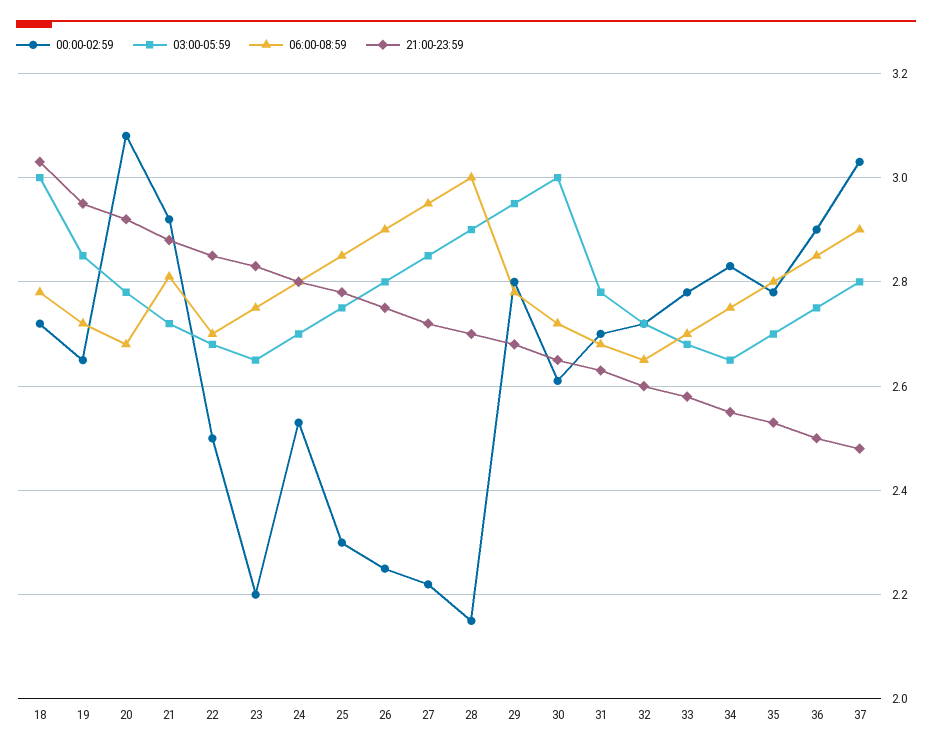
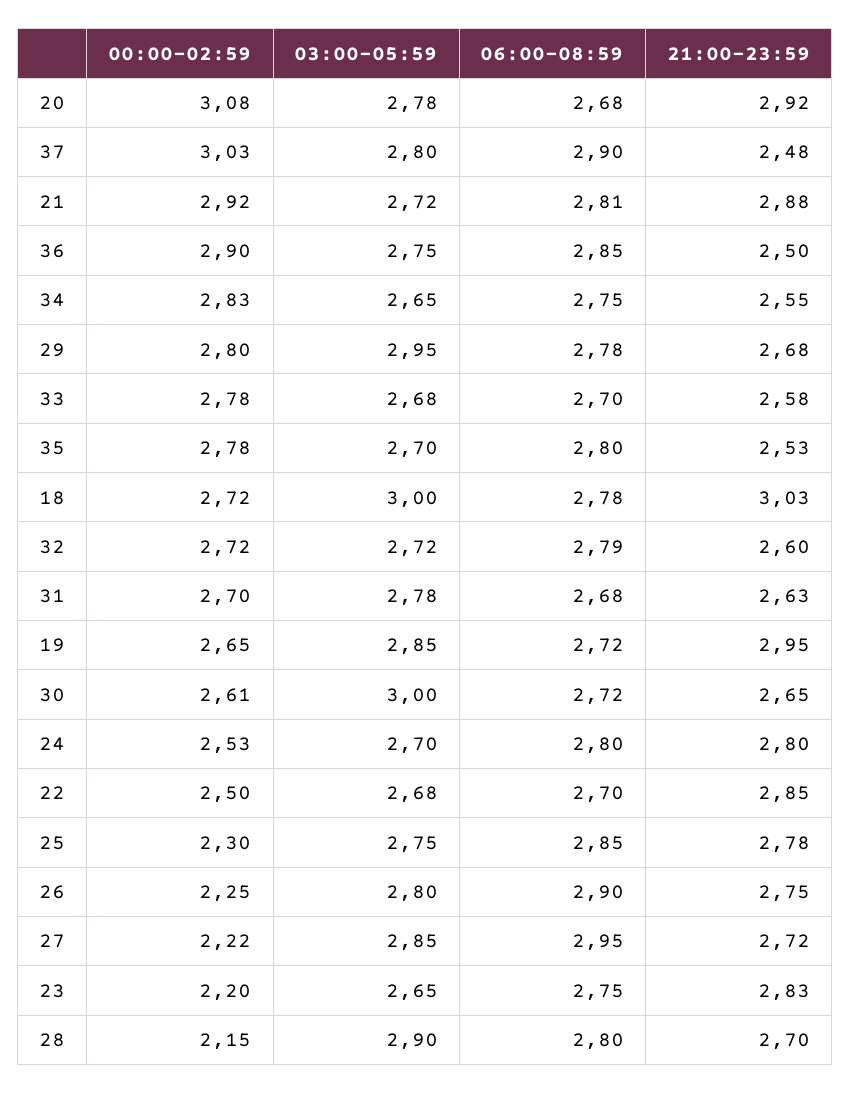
06:00-08:59, 28: 3 -> 2.8
06:00-08:59, 32: 2.65 -> 2.79

